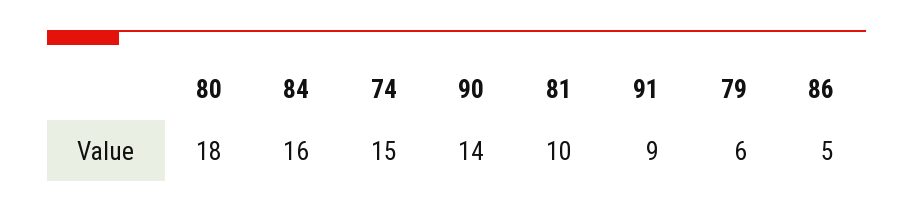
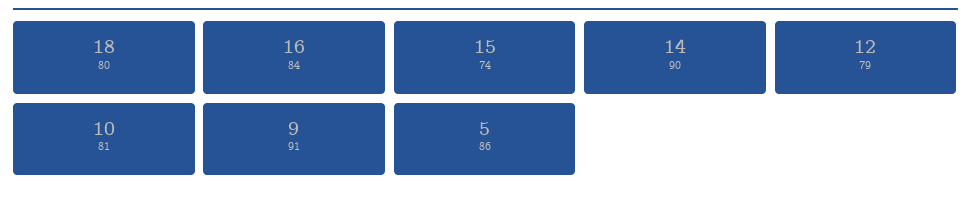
79: 6 -> 12

